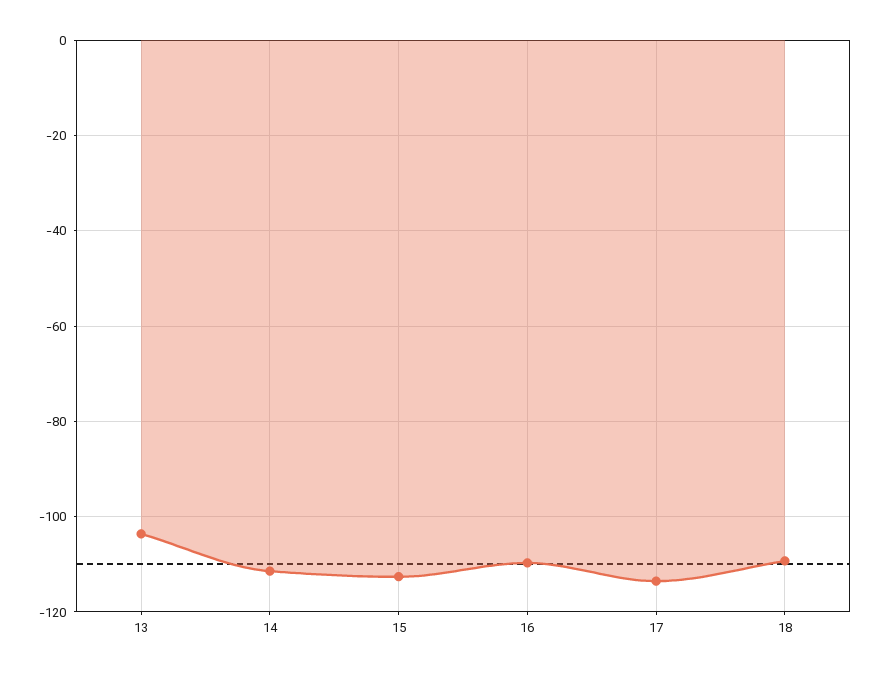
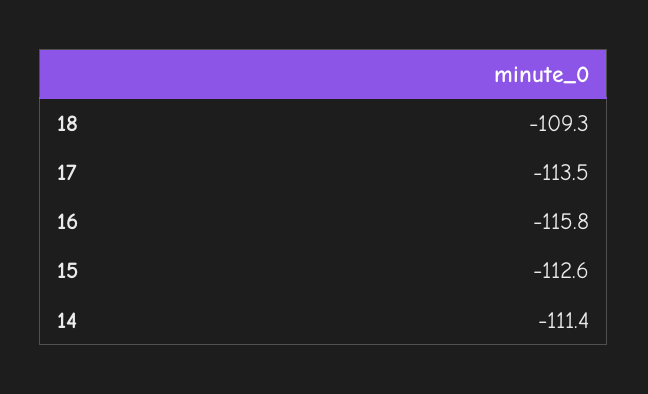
13: -104 -> none
16: -110 -> -115.8

